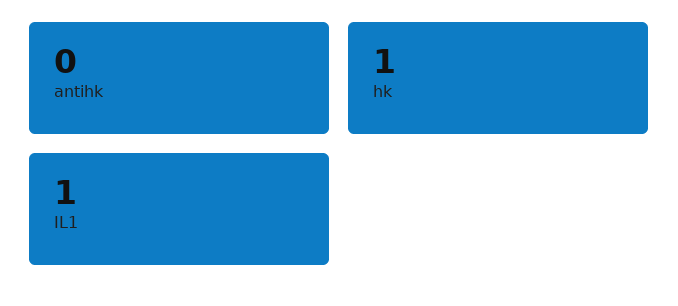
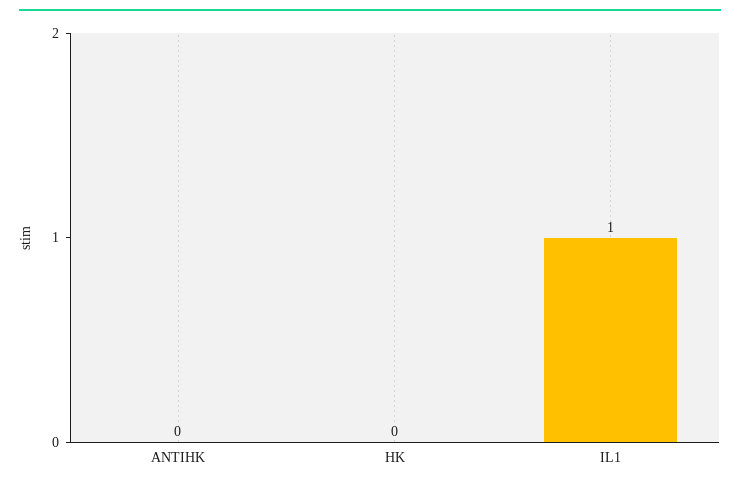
hk: 1 -> 0

